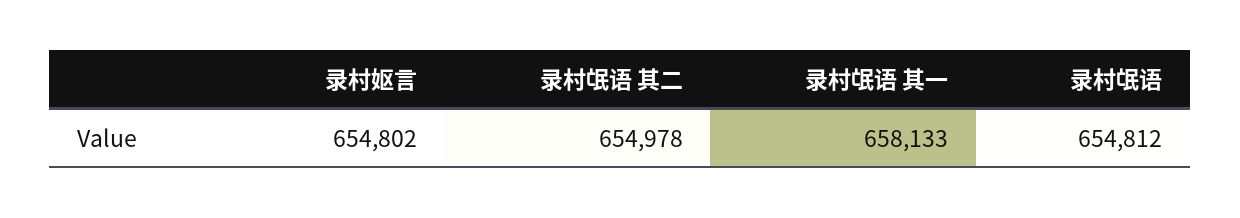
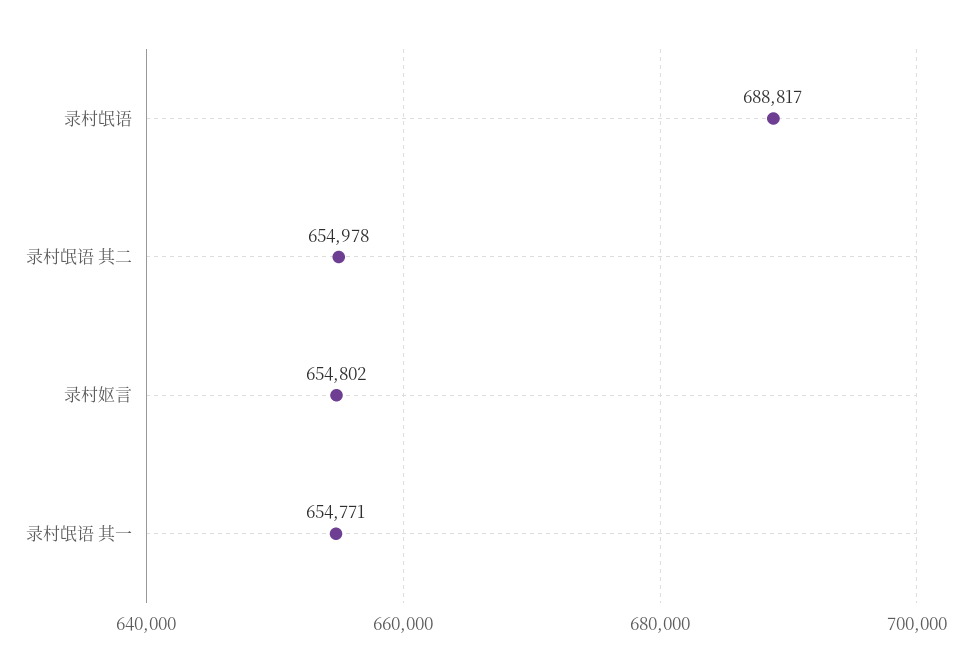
录村氓语 其一: 658133 -> 654771
录村氓语: 654812 -> 688817

